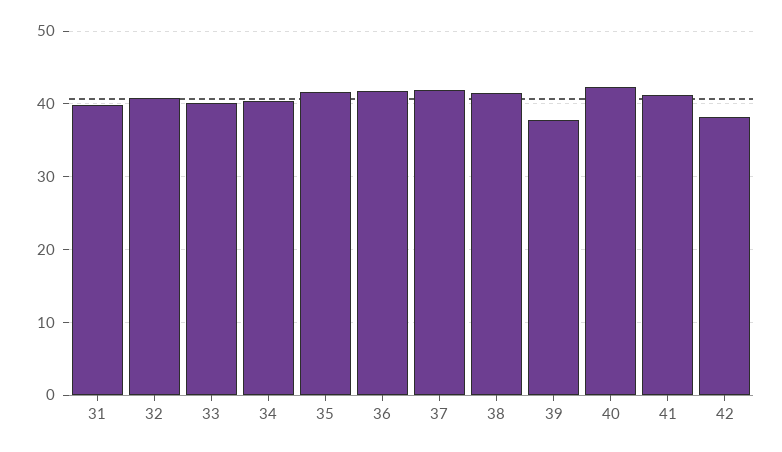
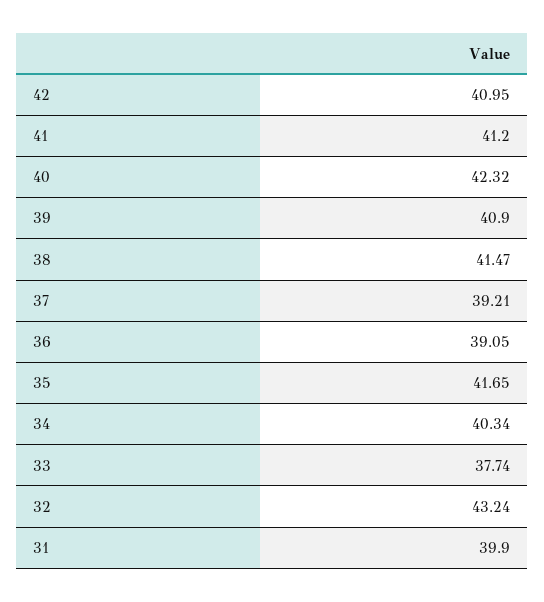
32: 41 -> 43.24
33: 40 -> 37.74
36: 42 -> 39.05
37: 42 -> 39.21
39: 38 -> 40.9
42: 38 -> 40.95

